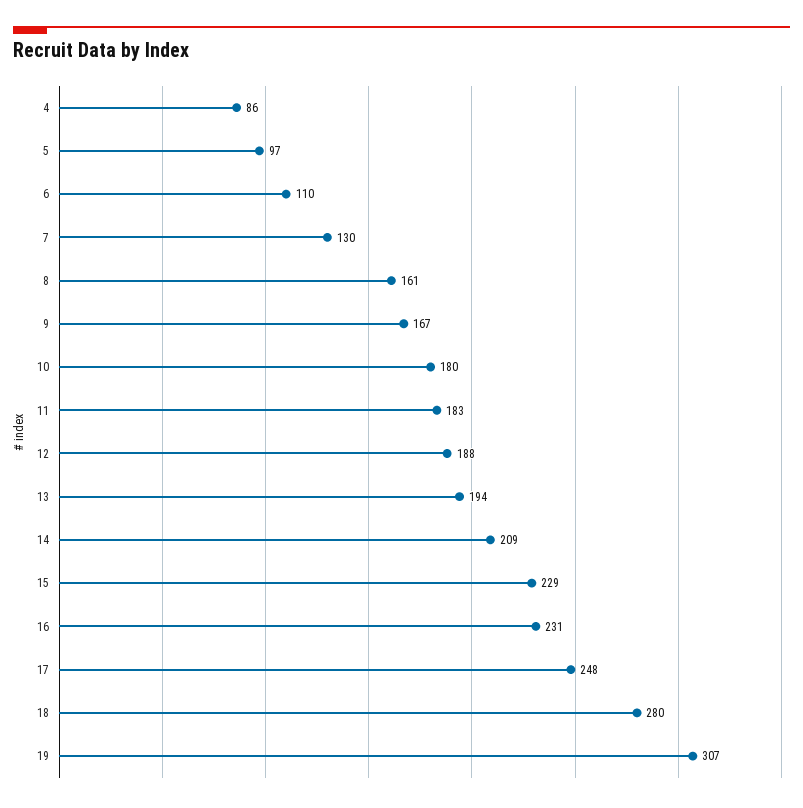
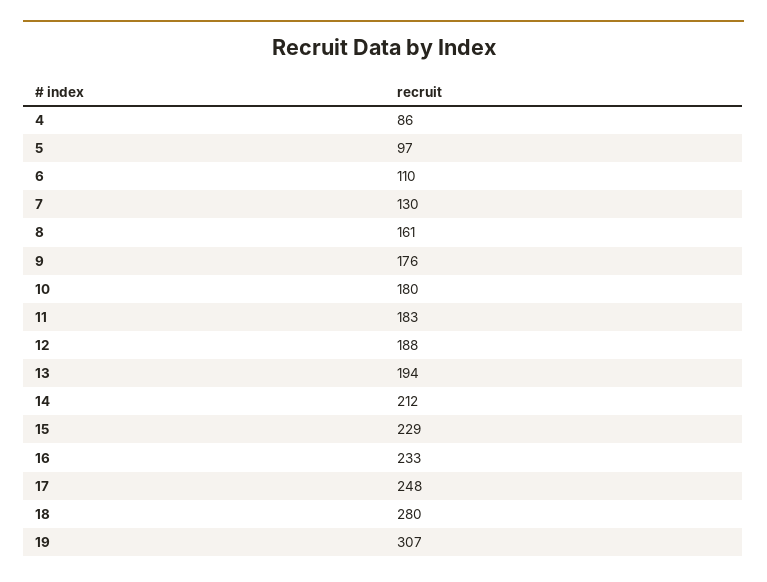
9: 167 -> 176
14: 209 -> 212
16: 231 -> 233

